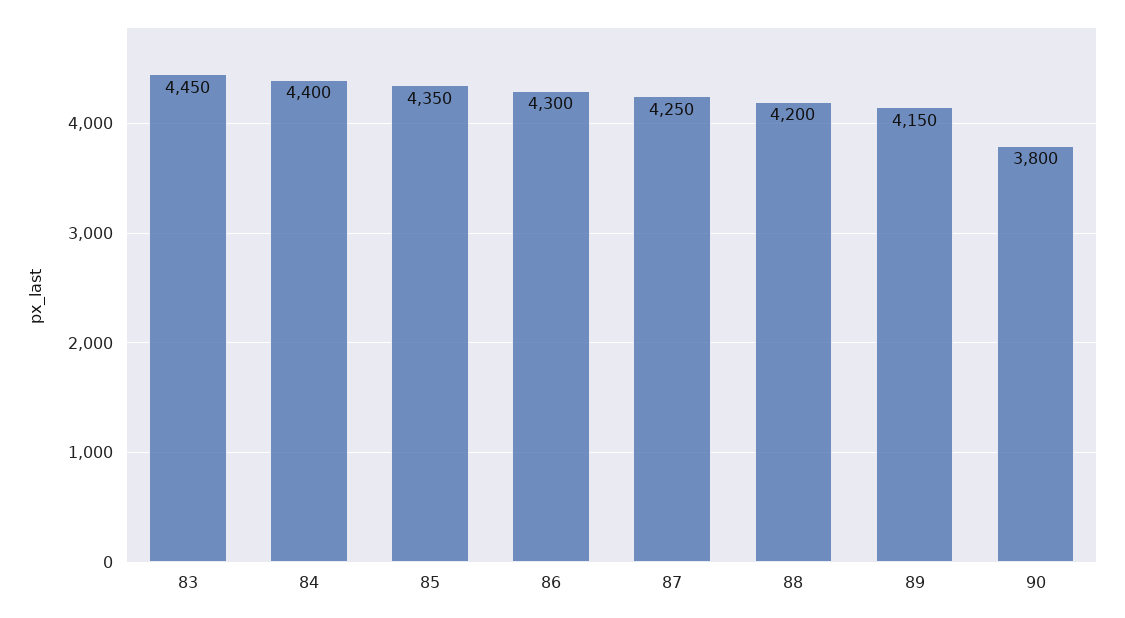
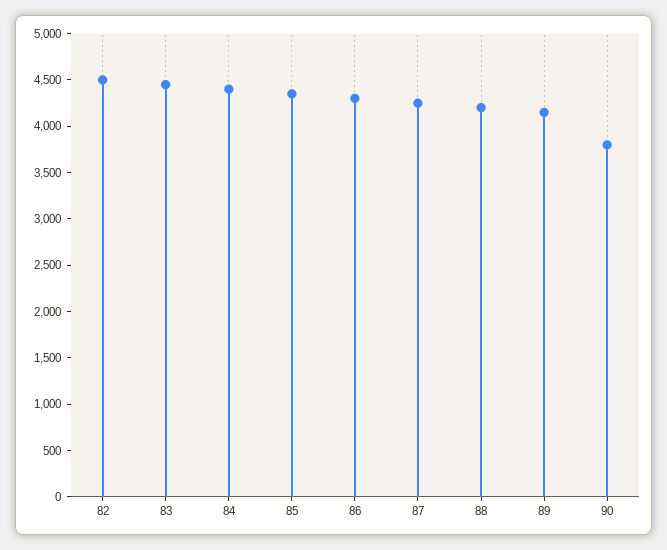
82: none -> 4500

